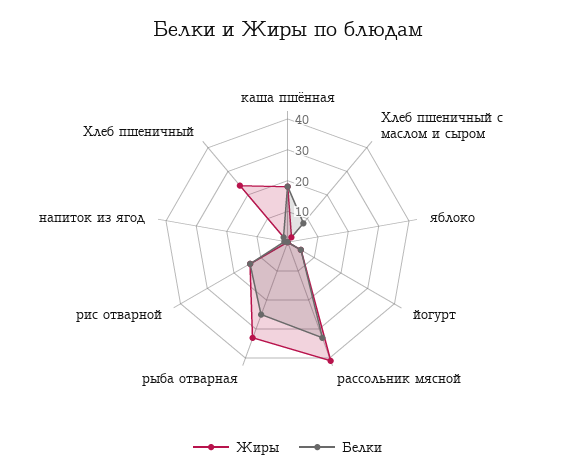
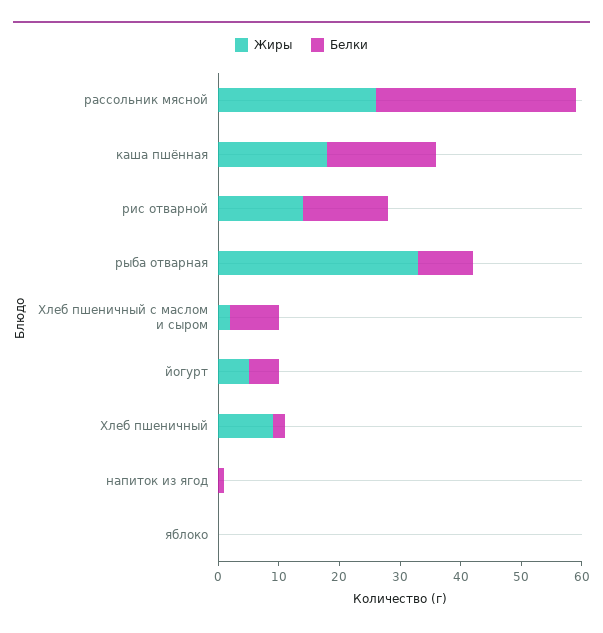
Жиры, рассольник мясной: 40 -> 25
Белки, рыба отварная: 25 -> 10
Жиры, Хлеб пшеничный: 25 -> 10

